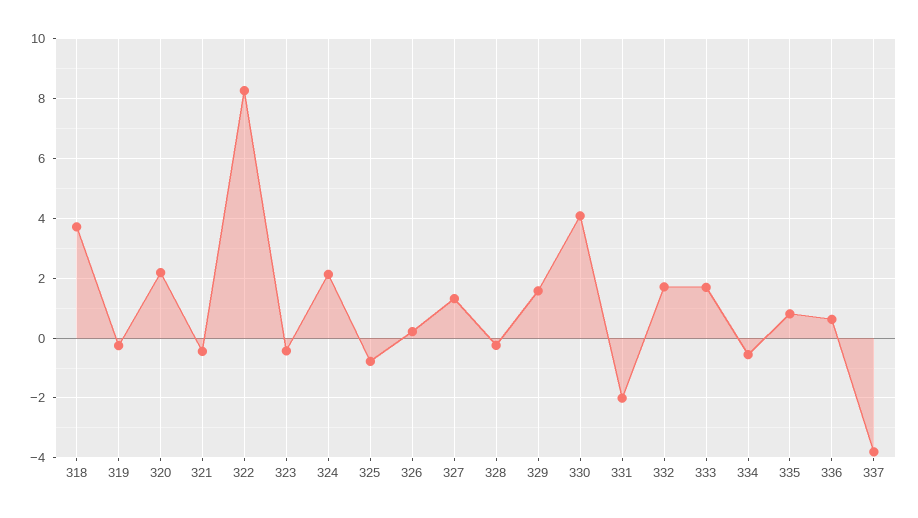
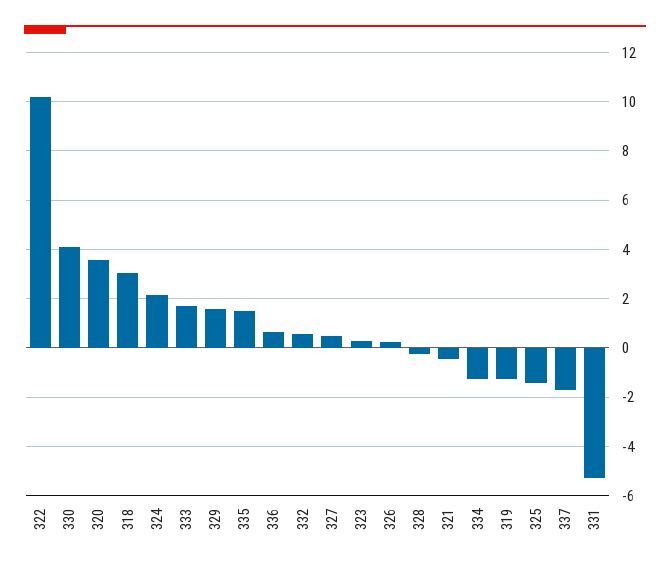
318: 3.75 -> 3
319: -0.25 -> -1.25
320: 2.25 -> 3.5
322: 8.25 -> 10.25
323: -0.5 -> 0.25
325: -0.75 -> -1.5
327: 1.25 -> 0.5
331: -2 -> -5.25
332: 1.75 -> 0.5
334: -0.5 -> -1.25
335: 0.75 -> 1.5
337: -3.75 -> -1.75

